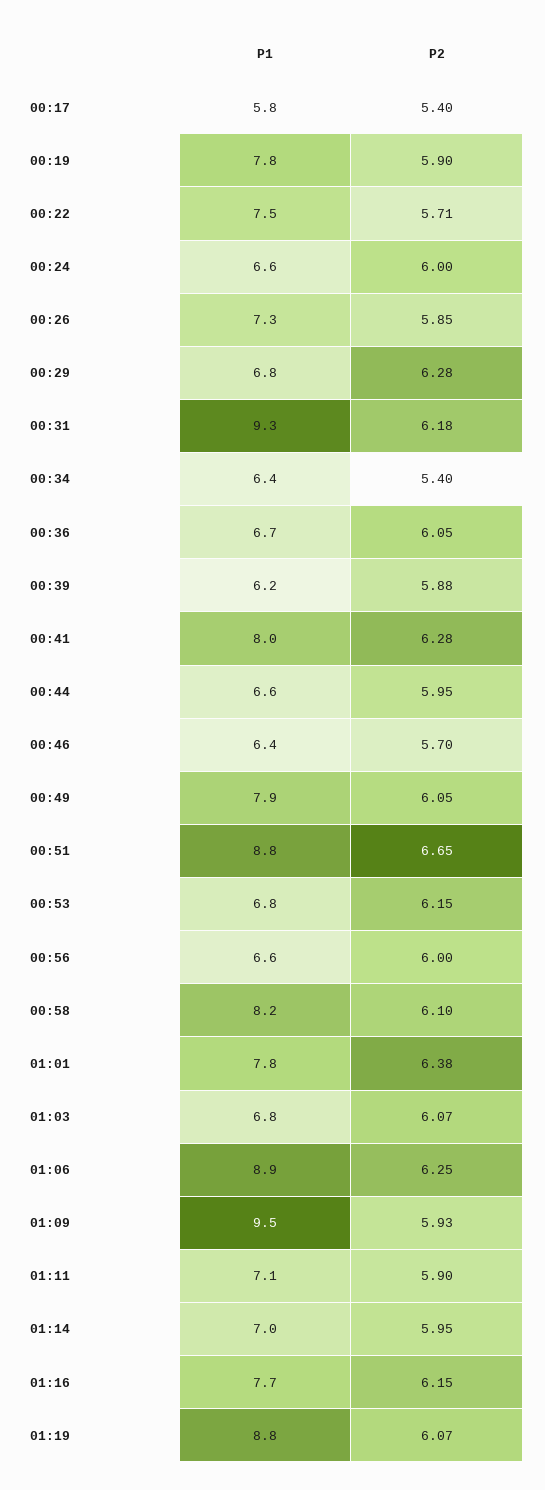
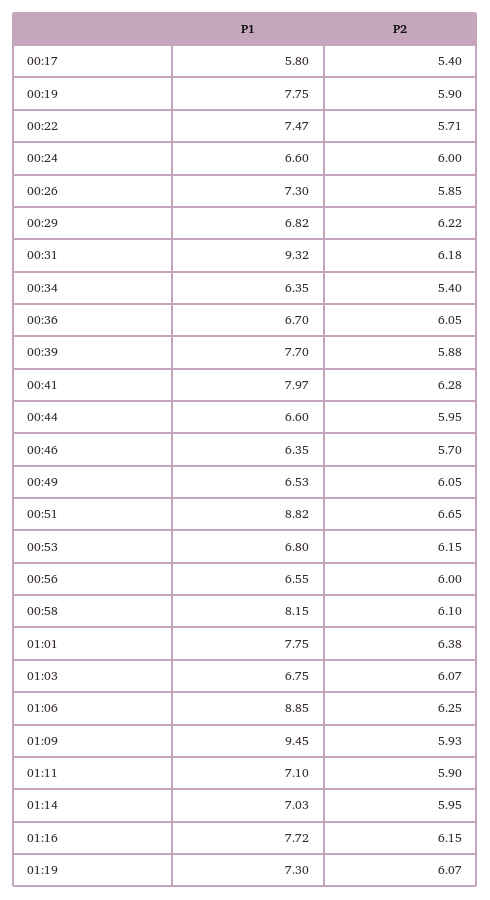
P2, 00:29: 6.28 -> 6.22
P1, 00:39: 6.2 -> 7.7
P1, 00:49: 7.9 -> 6.53
P1, 01:19: 8.8 -> 7.3

